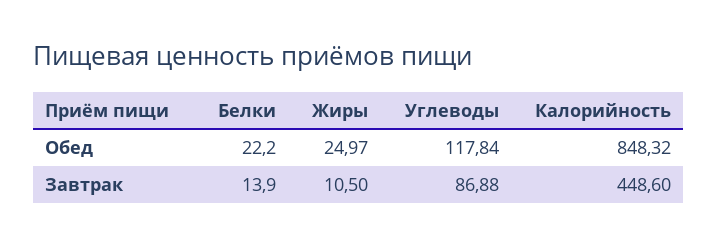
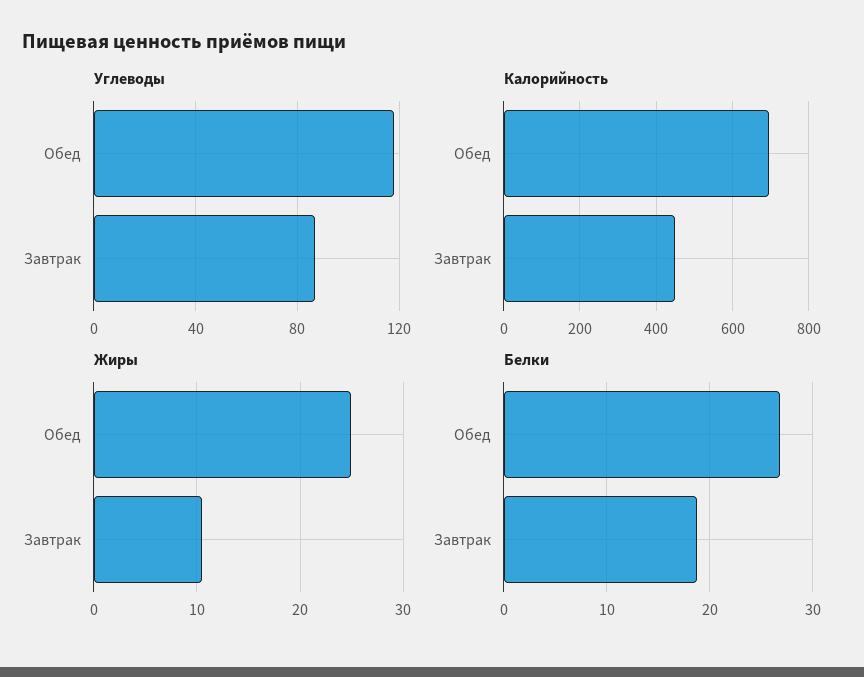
Белки, Обед: 22.2 -> 27
Калорийность, Обед: 848.32 -> 700
Белки, Завтрак: 13.9 -> 19

